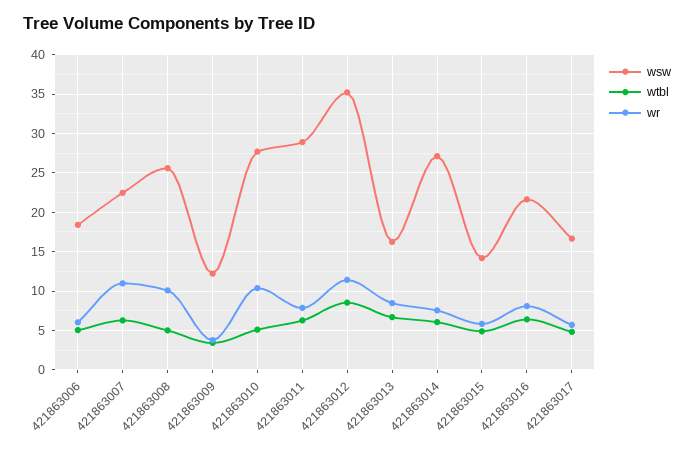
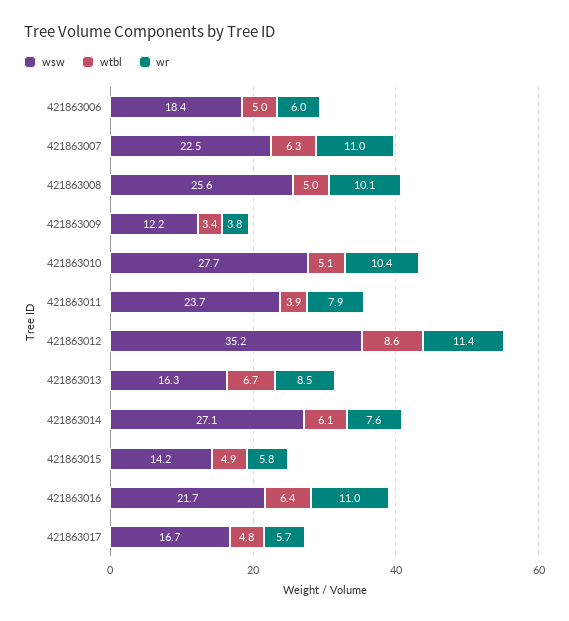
wsw, 421863011: 29 -> 23.7
wtbl, 421863011: 6 -> 3.9
wr, 421863016: 8 -> 11

